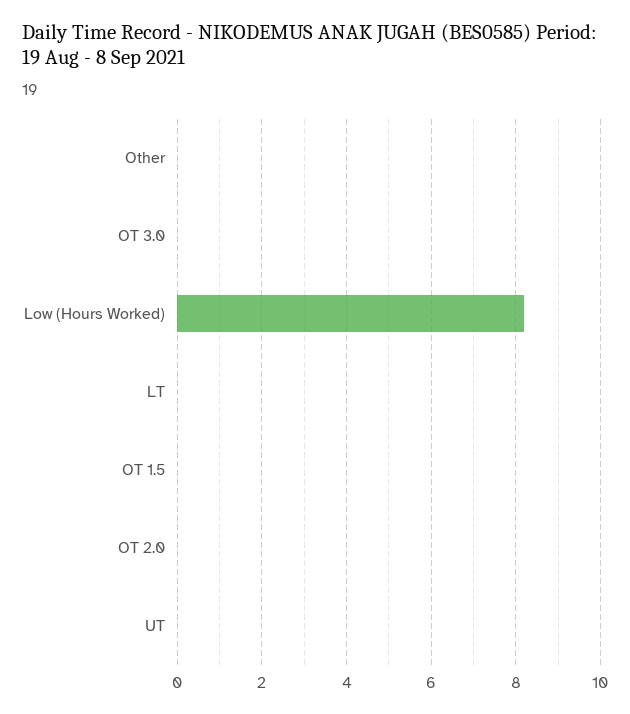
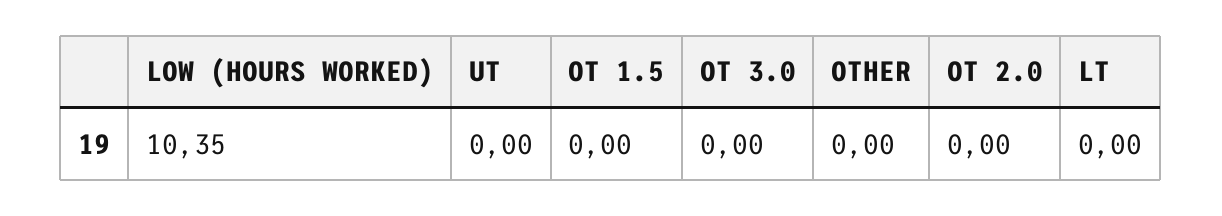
Low (Hours Worked): 8.2 -> 10.35

